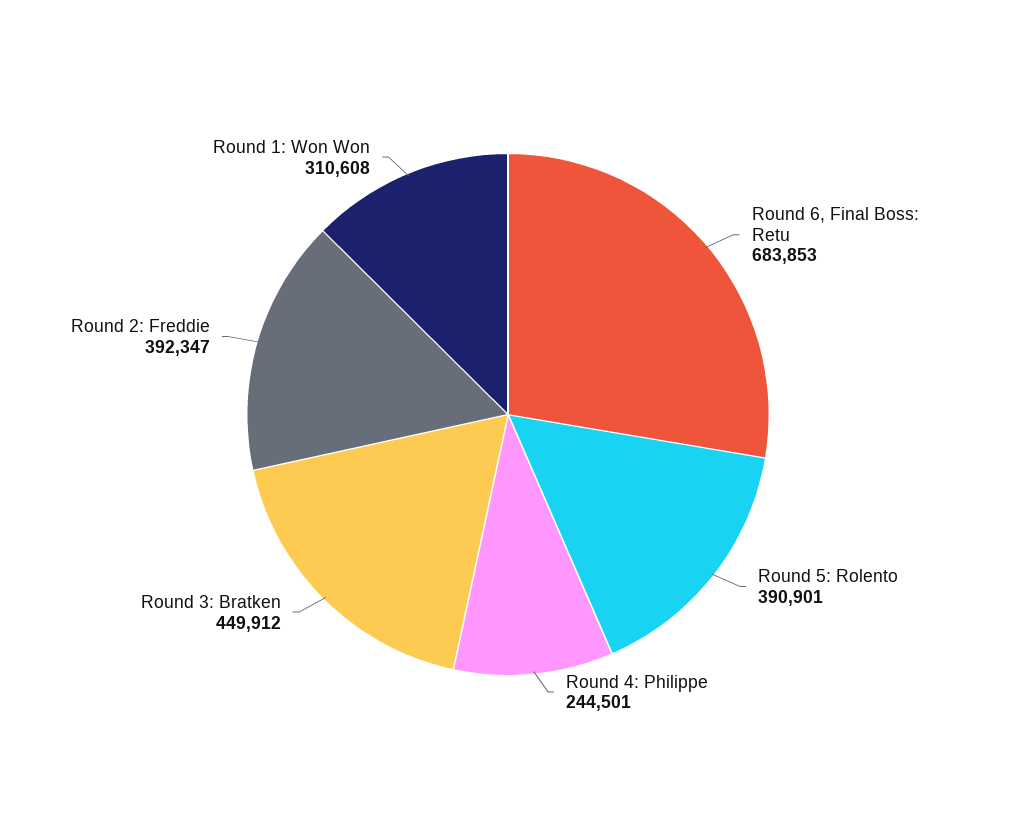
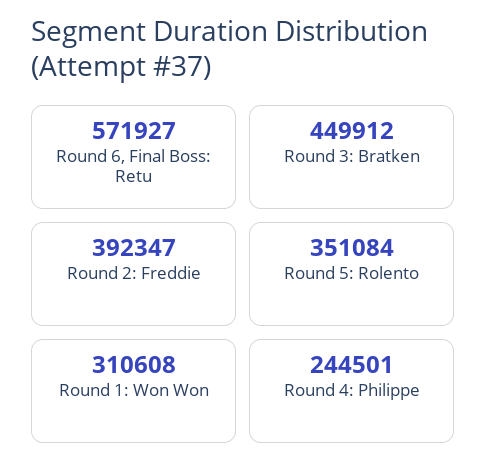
Round 6, Final Boss: Retu: 683853 -> 571927
Round 5: Rolento: 390901 -> 351084

